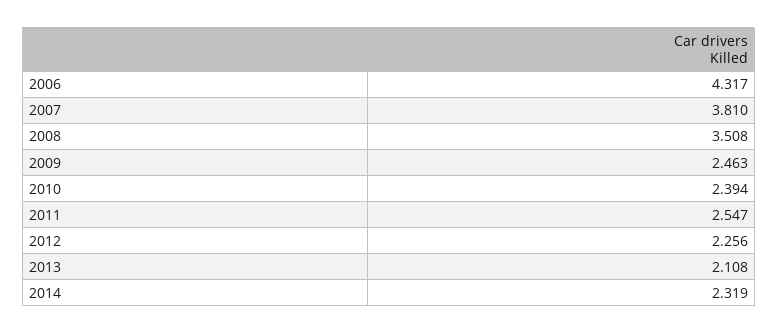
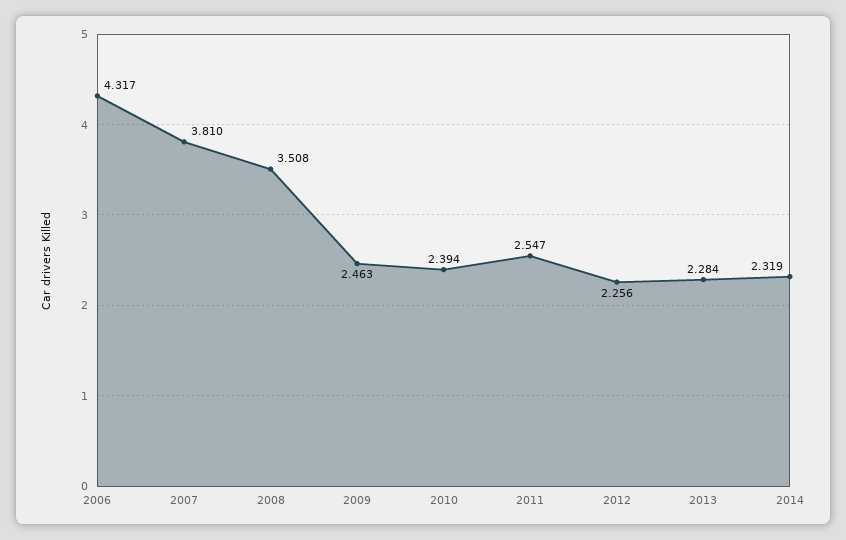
2013: 2.108 -> 2.284

